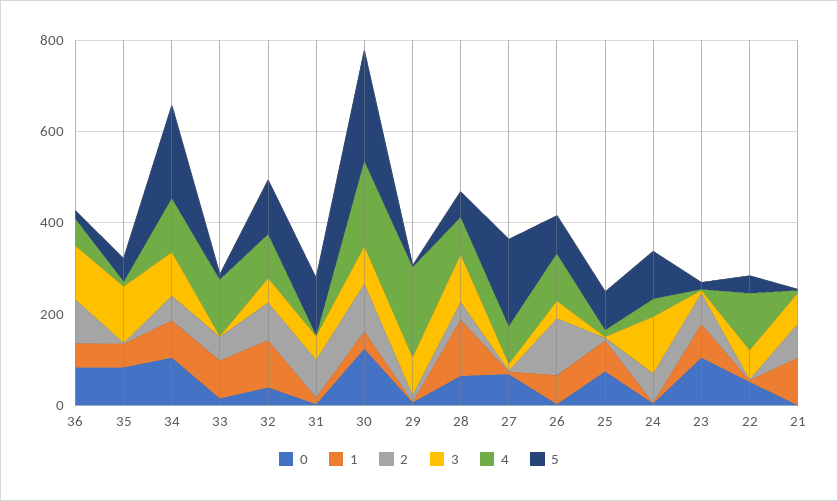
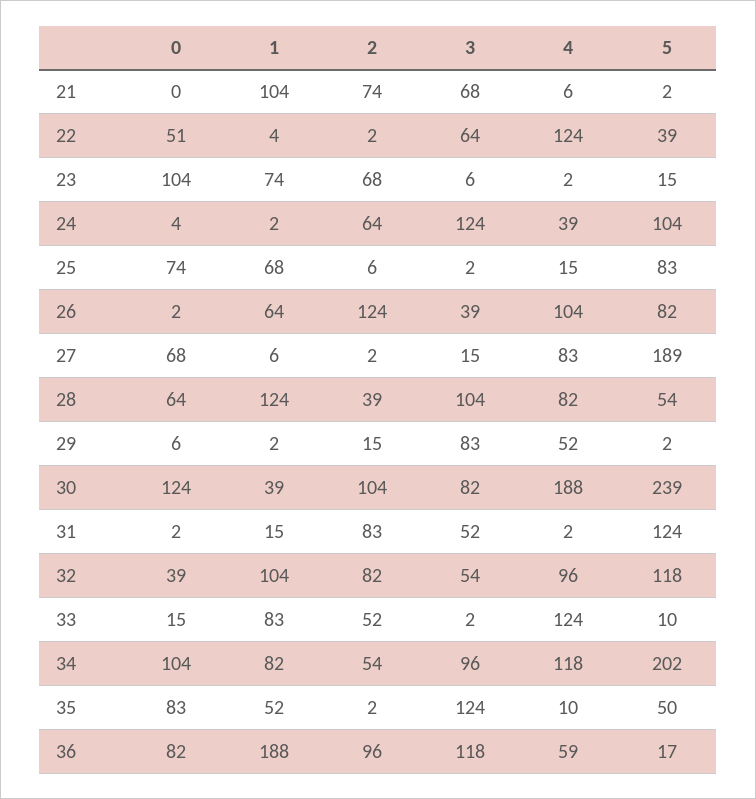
1, 36: 50 -> 188
4, 29: 200 -> 52

